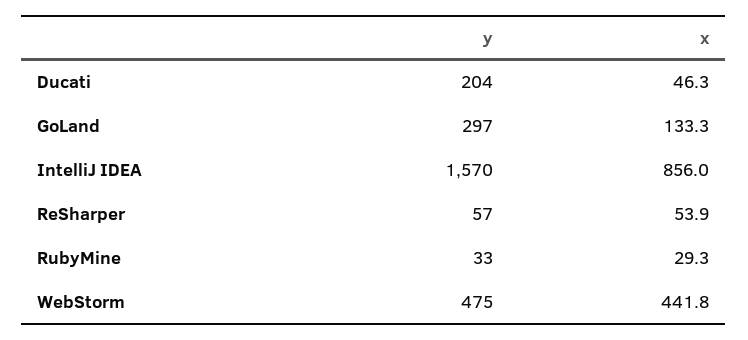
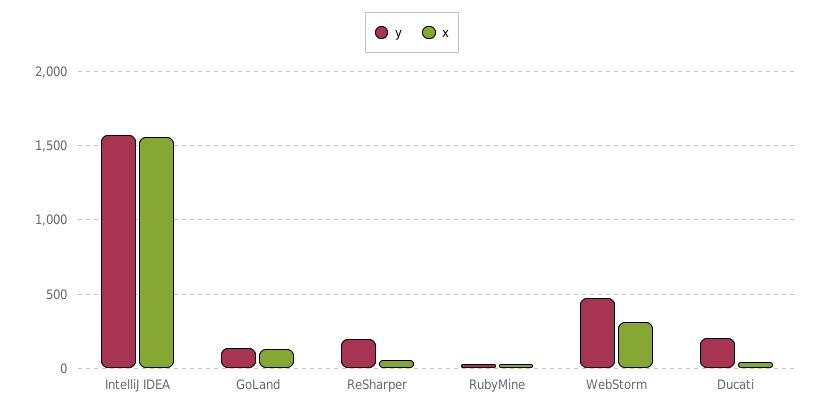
y, GoLand: 297 -> 150
x, IntelliJ IDEA: 856 -> 1550
y, ReSharper: 57 -> 200
x, WebStorm: 441.8 -> 300

